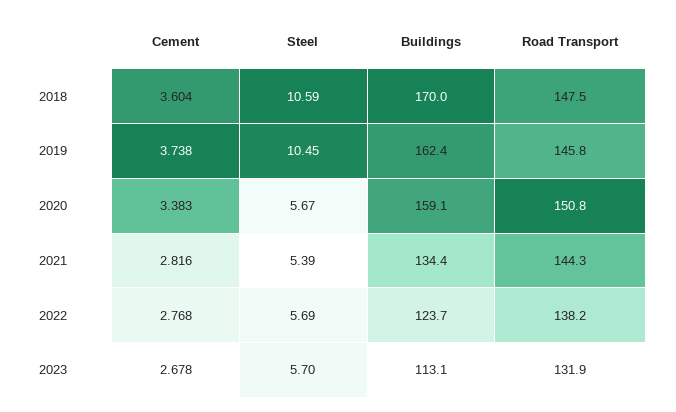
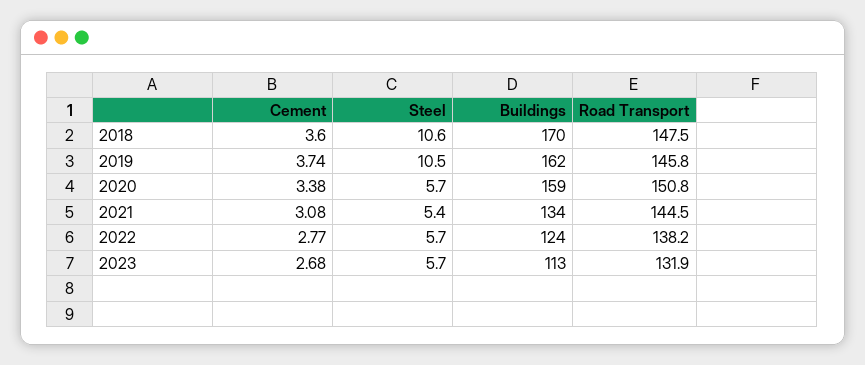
Cement, 2021: 2.816 -> 3.08
Road Transport, 2021: 144.3 -> 144.5

